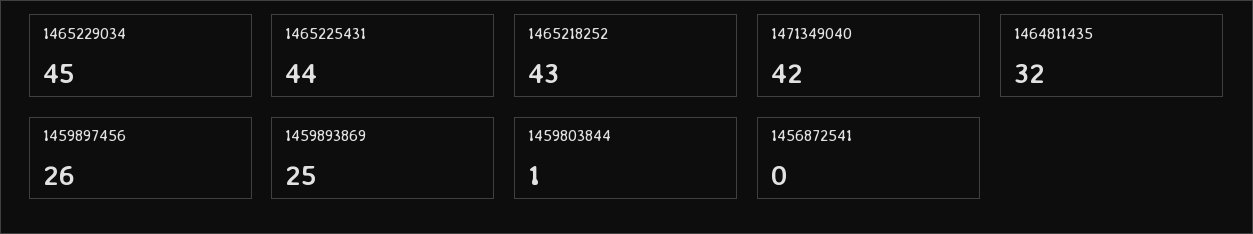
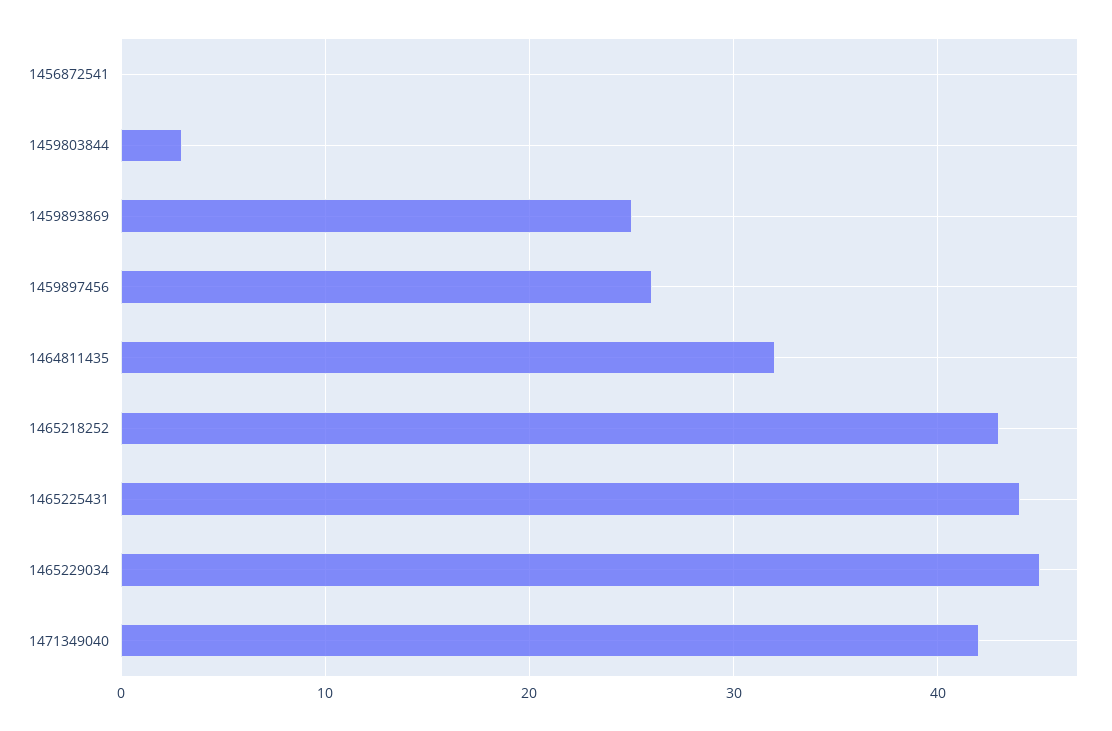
1459803844: 1 -> 3

